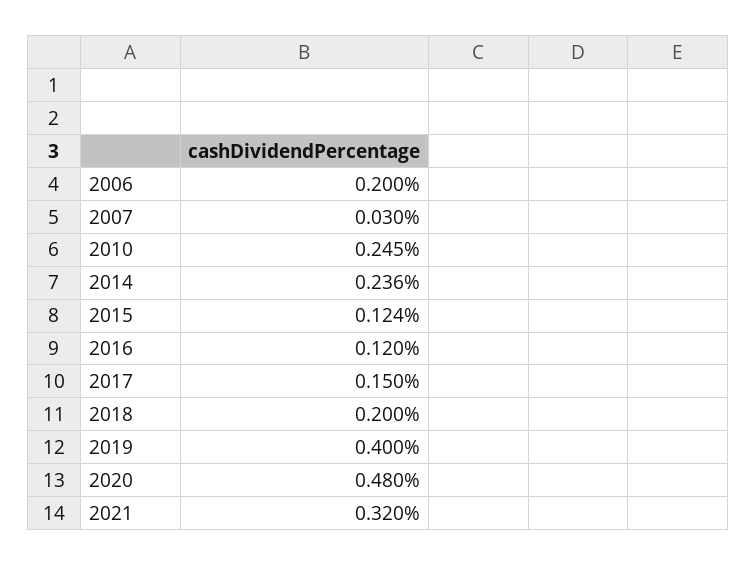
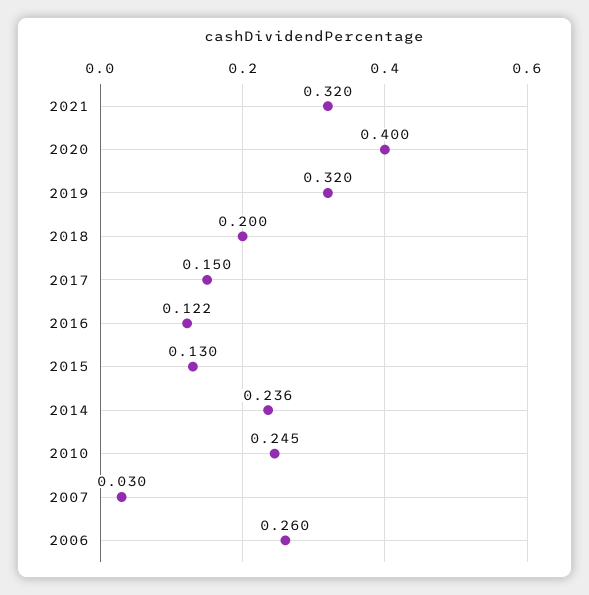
2006: 0.2 -> 0.26
2015: 0.124 -> 0.13
2016: 0.12 -> 0.122
2019: 0.4 -> 0.32
2020: 0.48 -> 0.4

